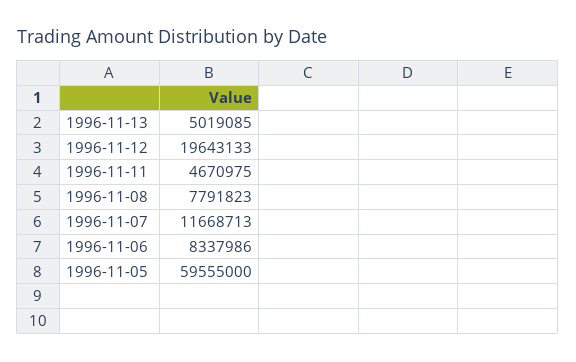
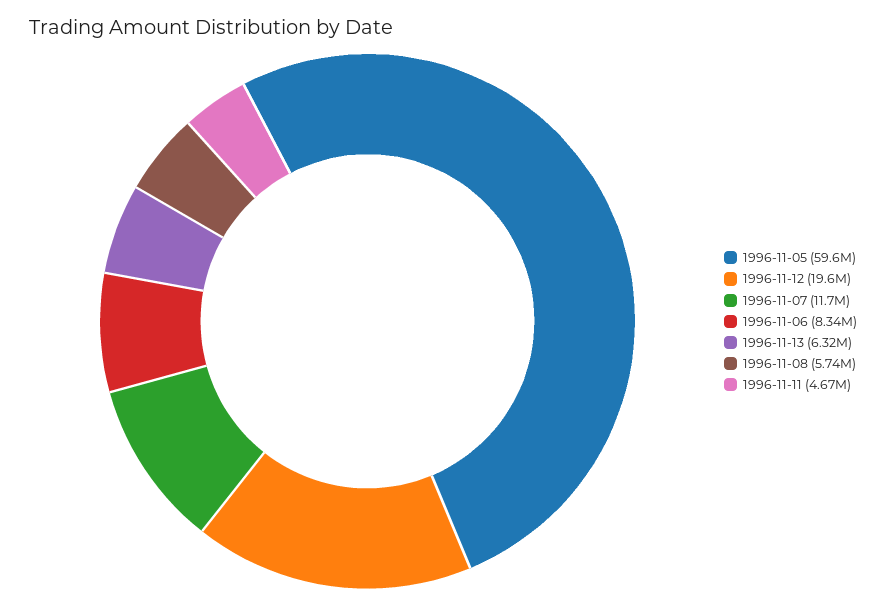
1996-11-13: 5019085 -> 6320000
1996-11-08: 7791823 -> 5740000

